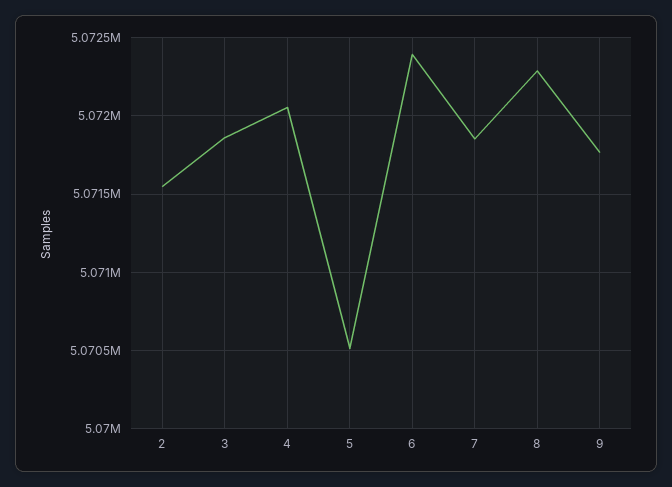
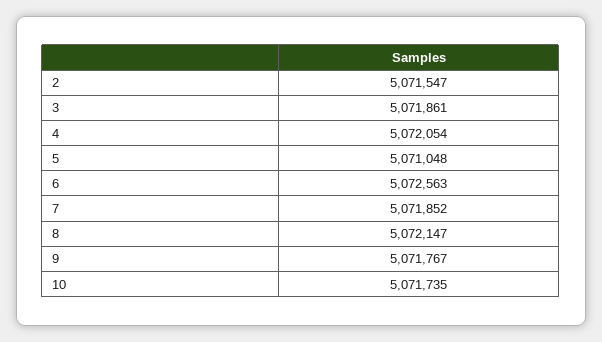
5: 5070500 -> 5071048
6: 5072400 -> 5072563
8: 5072300 -> 5072147
10: none -> 5071735

